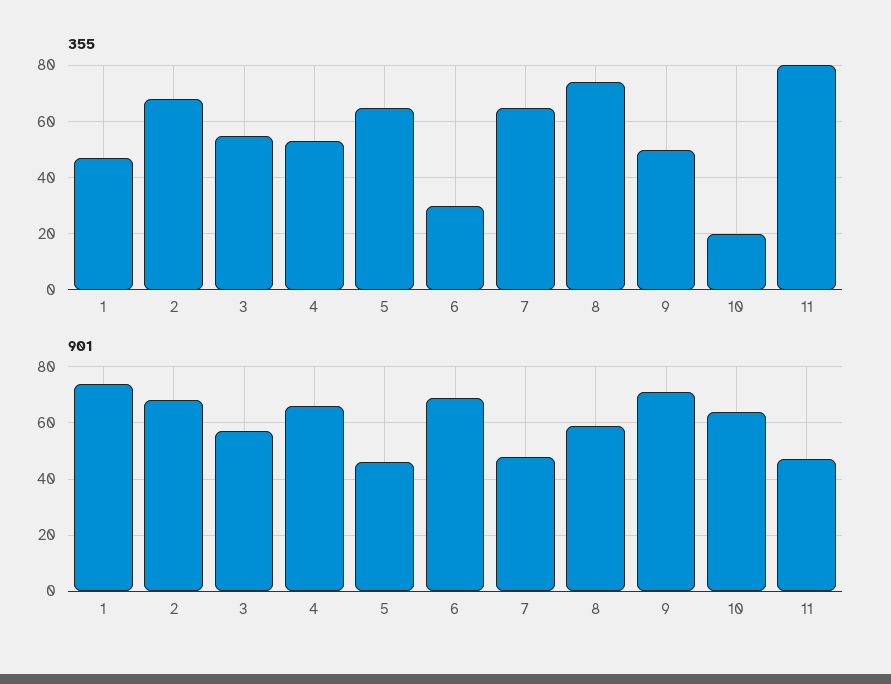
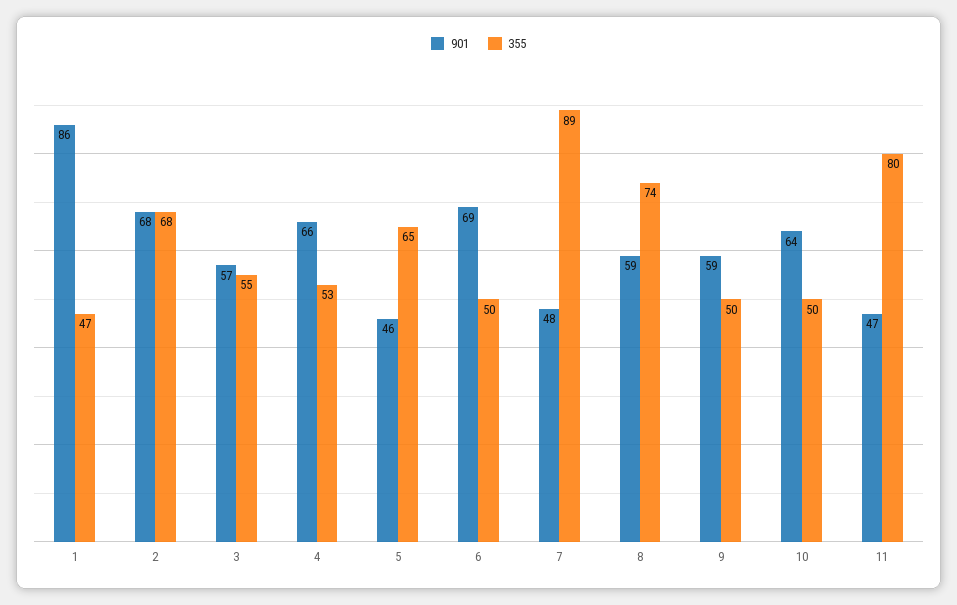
355, 6: 30 -> 50
355, 7: 65 -> 89
355, 10: 20 -> 50
901, 1: 75 -> 86
901, 9: 70 -> 59

